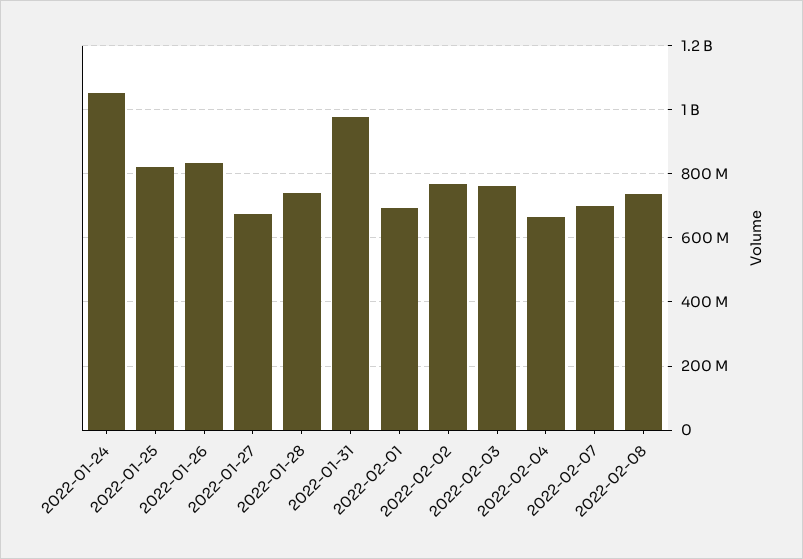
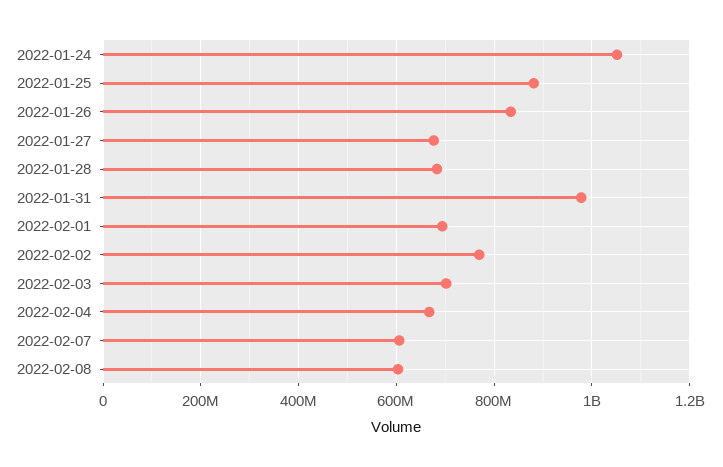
2022-01-25: 820000000 -> 880000000
2022-01-28: 740000000 -> 680000000
2022-02-03: 760000000 -> 700000000
2022-02-07: 700000000 -> 600000000
2022-02-08: 740000000 -> 600000000

